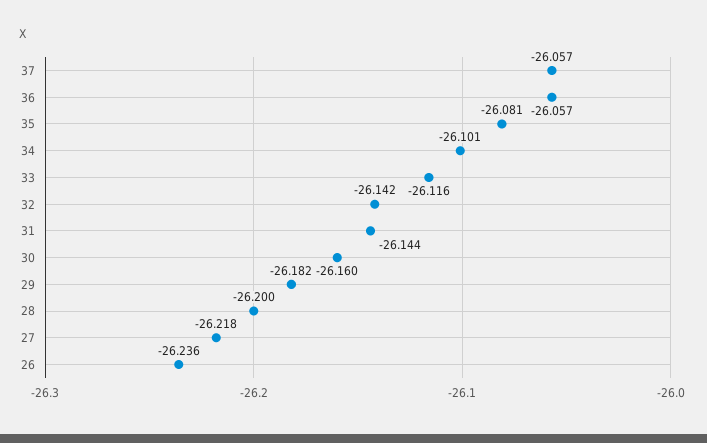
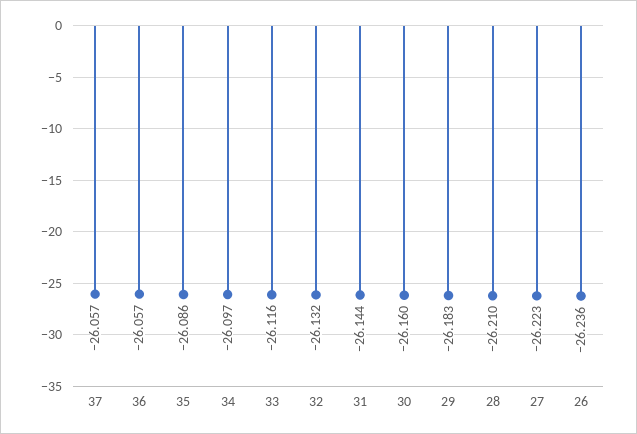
35: -26.081 -> -26.086
34: -26.101 -> -26.097
32: -26.142 -> -26.132
29: -26.182 -> -26.183
28: -26.2 -> -26.21
27: -26.218 -> -26.223

